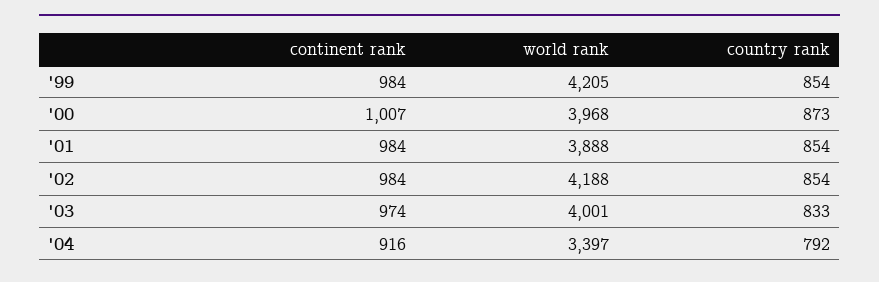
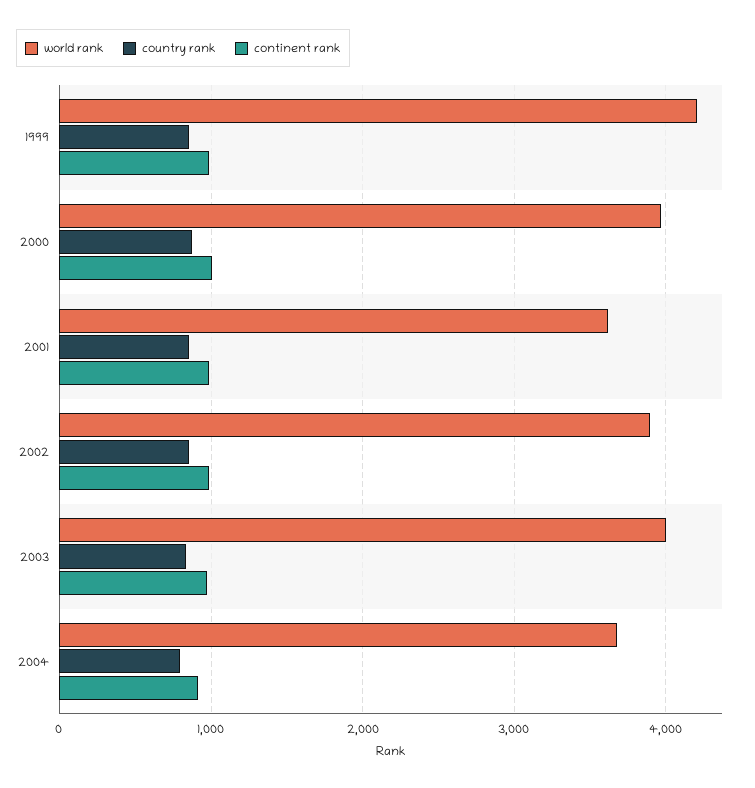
world rank, '01: 3888 -> 3600
world rank, '02: 4188 -> 3900
world rank, '04: 3397 -> 3700

